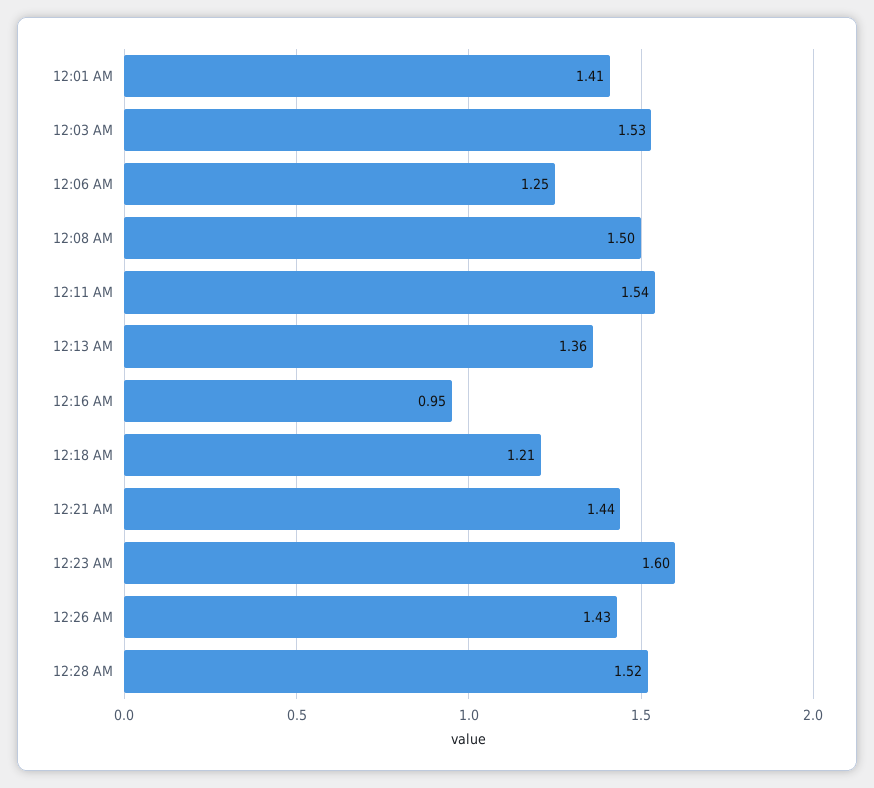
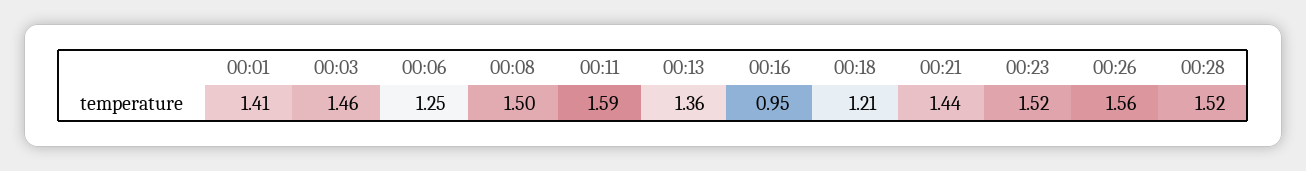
12:03 AM: 1.53 -> 1.46
12:11 AM: 1.54 -> 1.59
12:23 AM: 1.6 -> 1.52
12:26 AM: 1.43 -> 1.56

